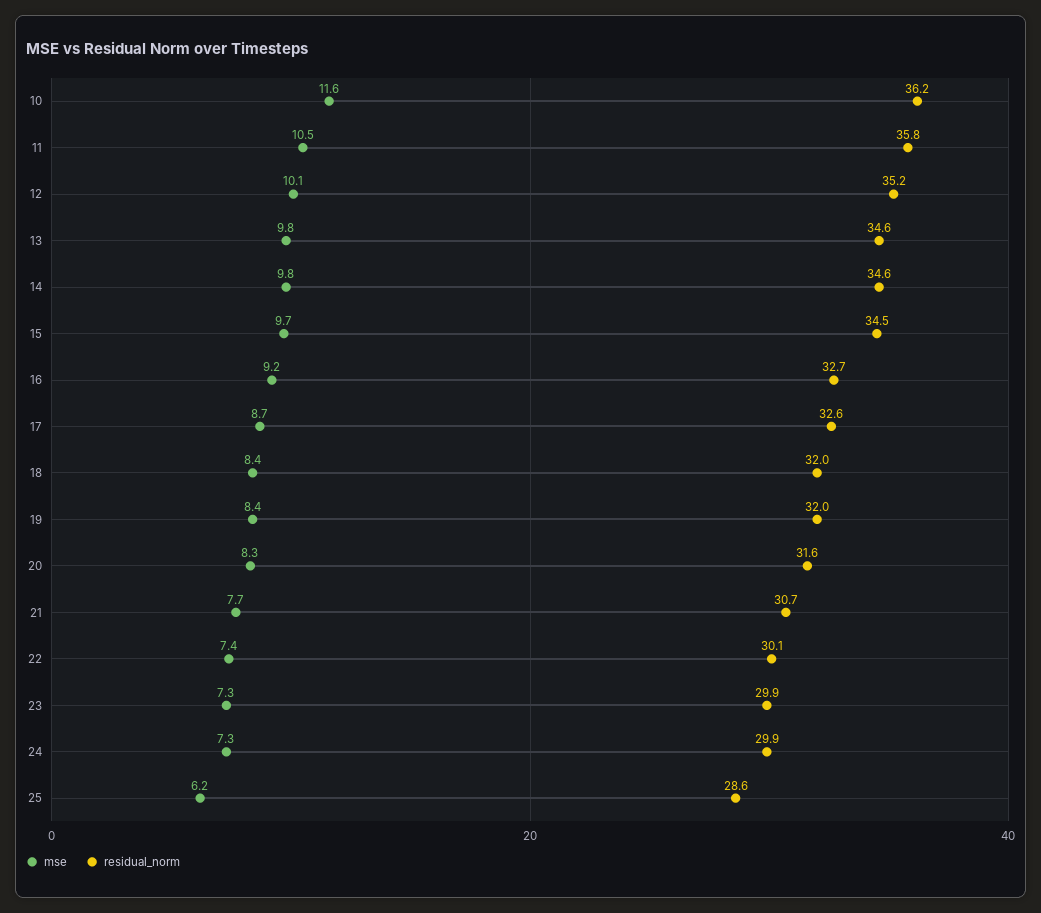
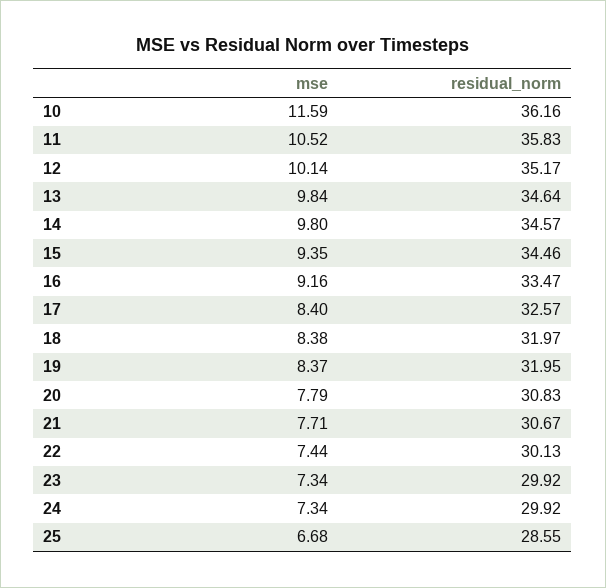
mse, 15: 9.7 -> 9.35
residual_norm, 16: 32.7 -> 33.47
mse, 17: 8.7 -> 8.4
mse, 20: 8.3 -> 7.79
residual_norm, 20: 31.6 -> 30.83
mse, 25: 6.2 -> 6.68

